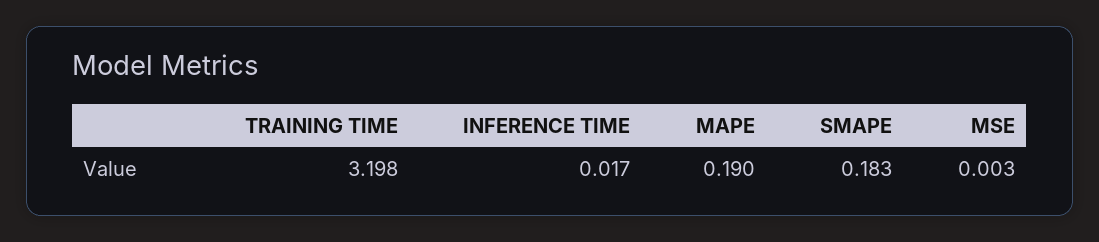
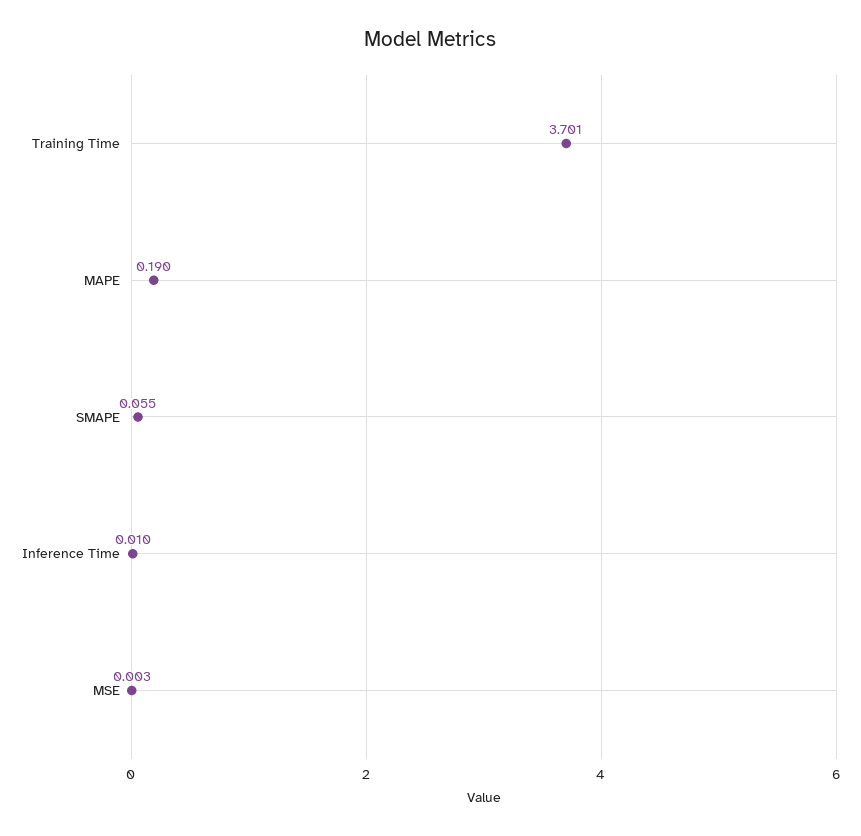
TRAINING TIME: 3.198 -> 3.701
INFERENCE TIME: 0.017 -> 0.01
SMAPE: 0.183 -> 0.055

